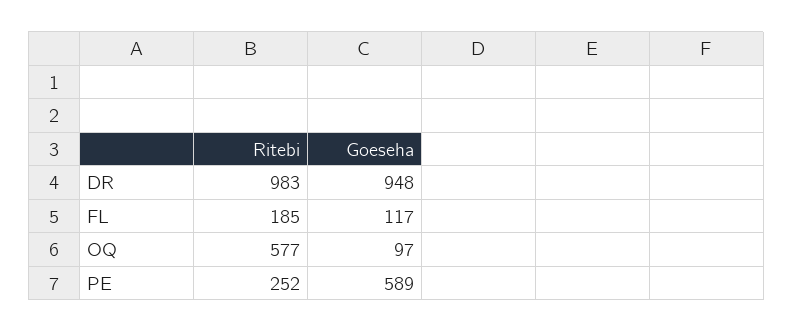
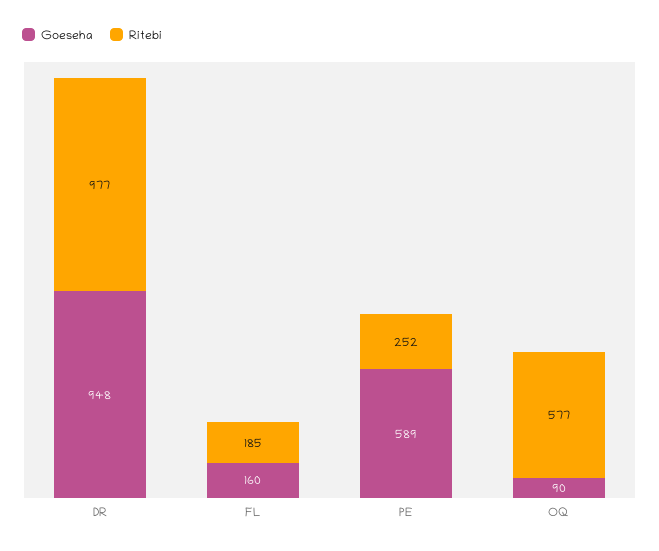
Ritebi, DR: 983 -> 977
Goeseha, FL: 117 -> 160
Goeseha, OQ: 97 -> 90

